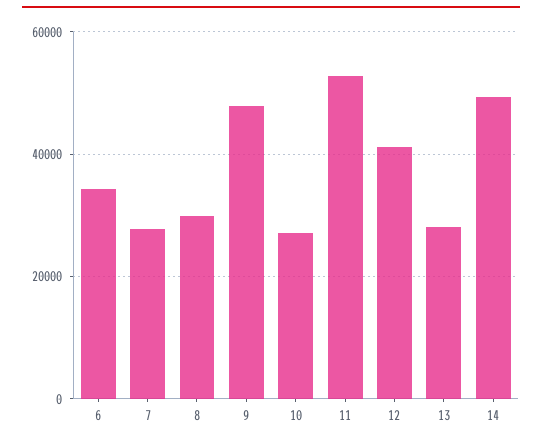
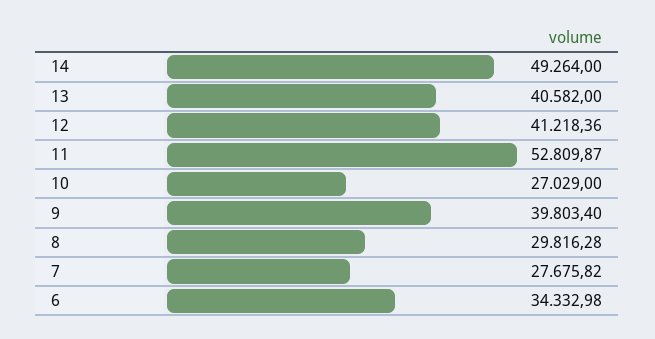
9: 48000 -> 39803.4
13: 28000 -> 40582

